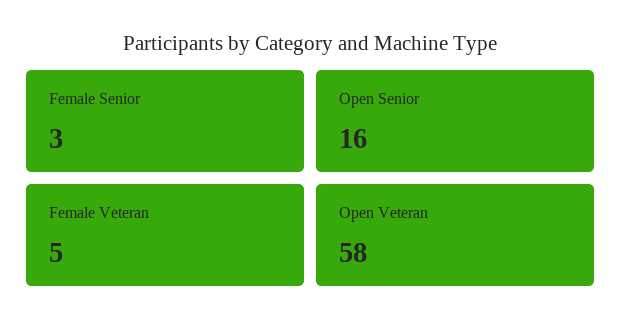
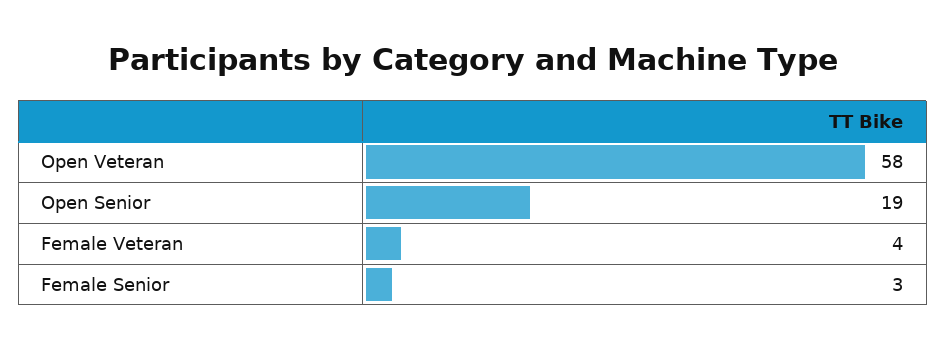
Open Senior: 16 -> 19
Female Veteran: 5 -> 4

